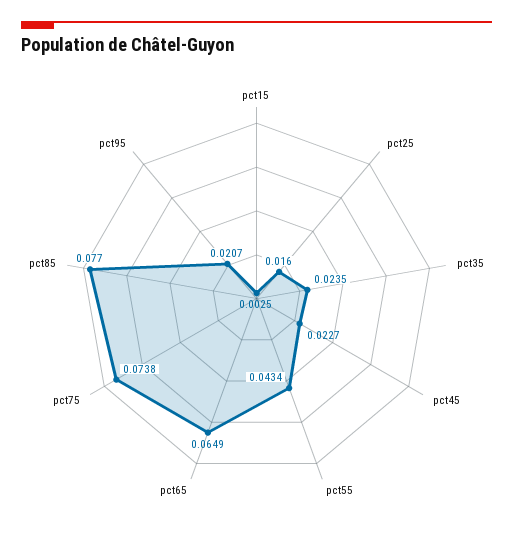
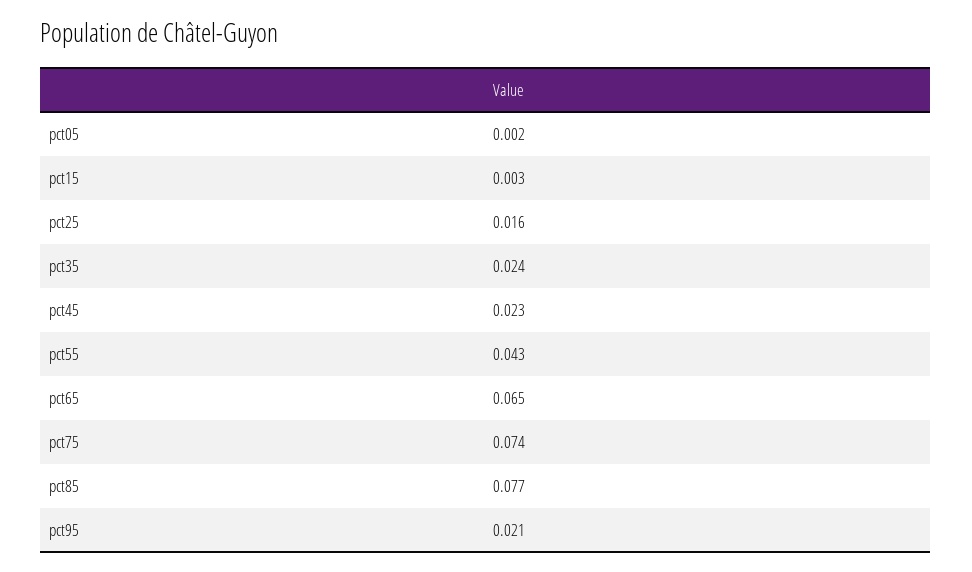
pct05: none -> 0.002

